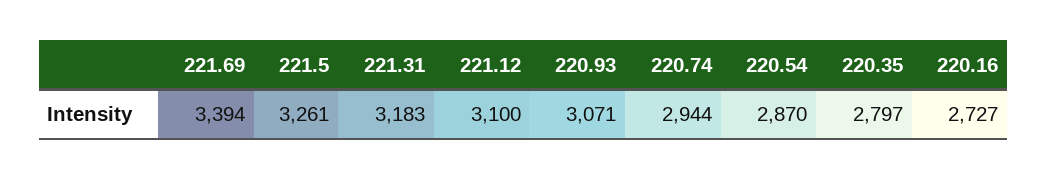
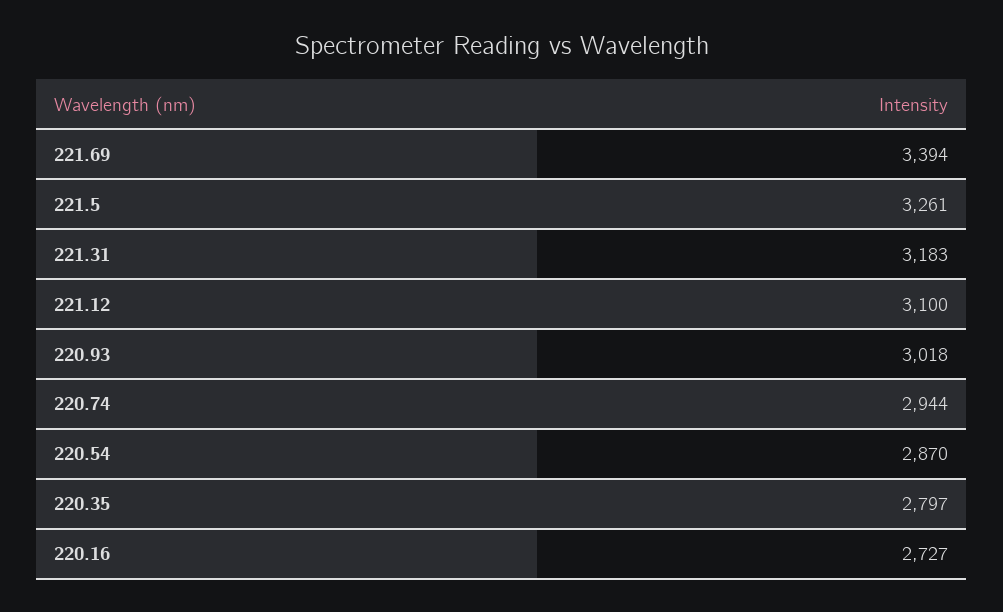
220.93: 3071 -> 3018

